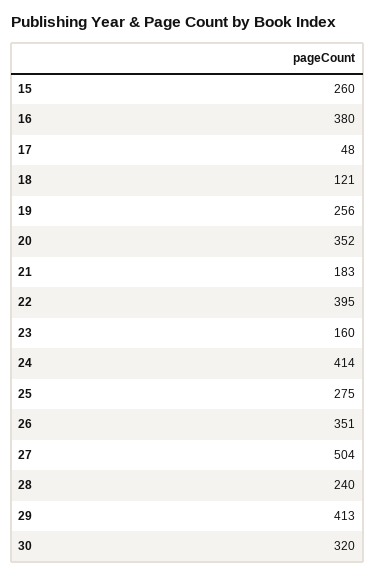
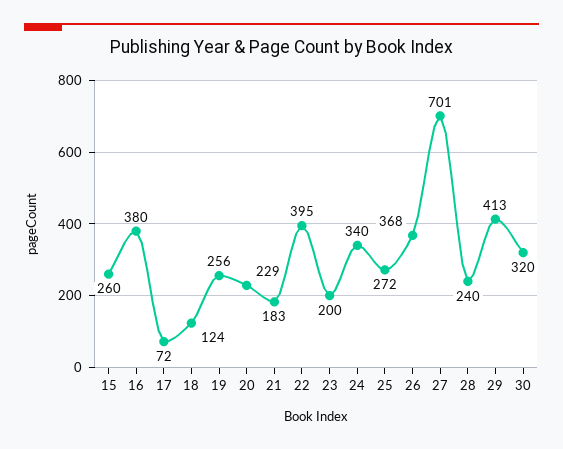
17: 48 -> 72
18: 121 -> 124
20: 352 -> 229
23: 160 -> 200
24: 414 -> 340
25: 275 -> 272
26: 351 -> 368
27: 504 -> 701

